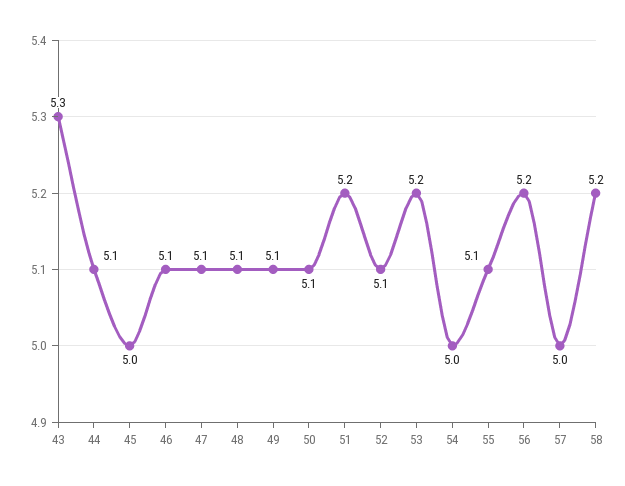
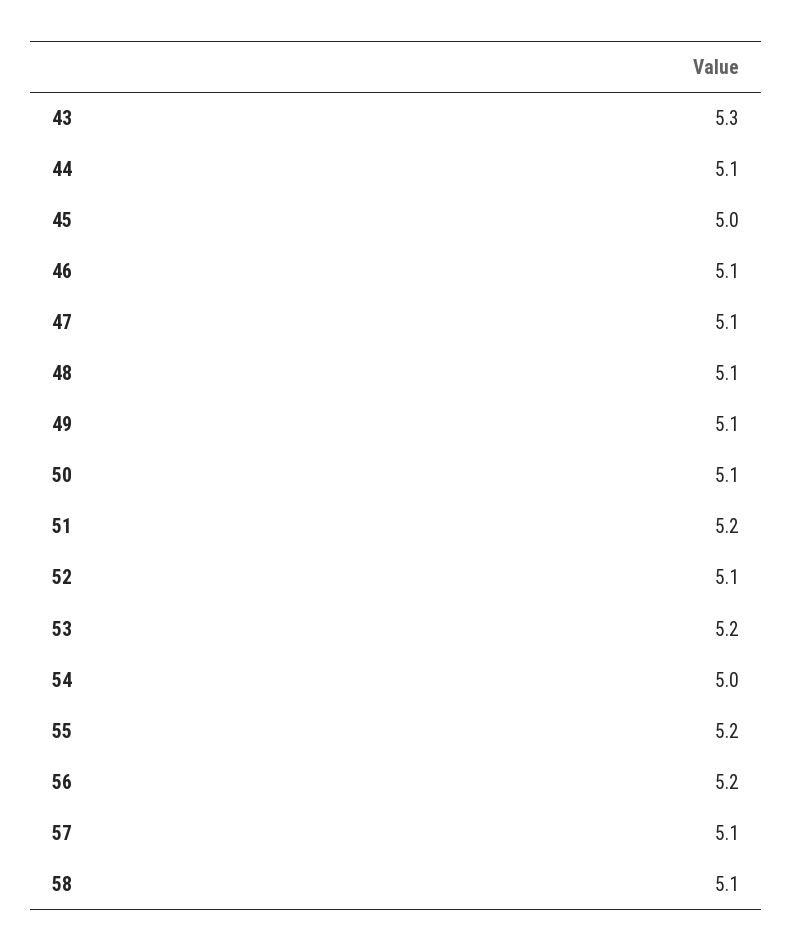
55: 5.1 -> 5.2
57: 5 -> 5.1
58: 5.2 -> 5.1

